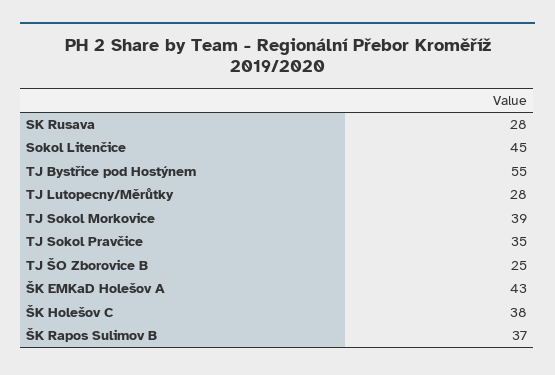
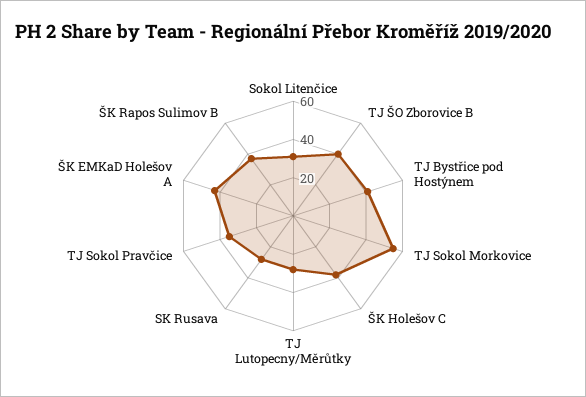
Sokol Litenčice: 45 -> 30
TJ Bystřice pod Hostýnem: 55 -> 40
TJ Sokol Morkovice: 39 -> 55
TJ ŠO Zborovice B: 25 -> 40

